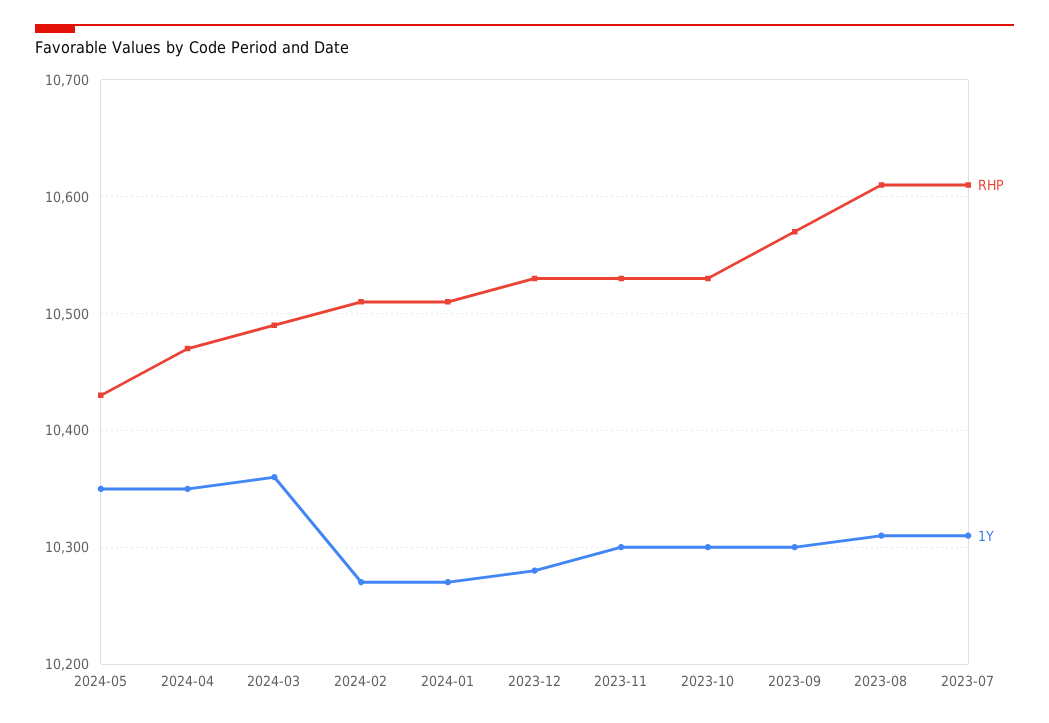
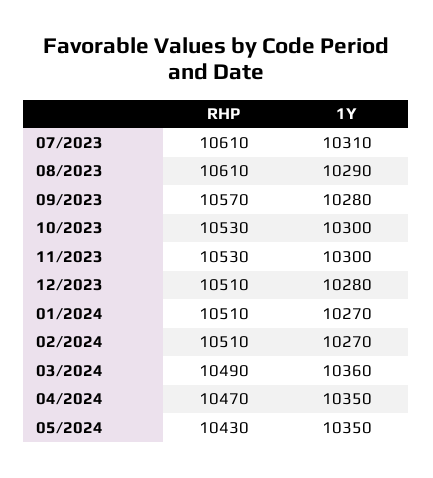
RHP, 2023-12: 10530 -> 10510
1Y, 2023-09: 10300 -> 10280
1Y, 2023-08: 10310 -> 10290

